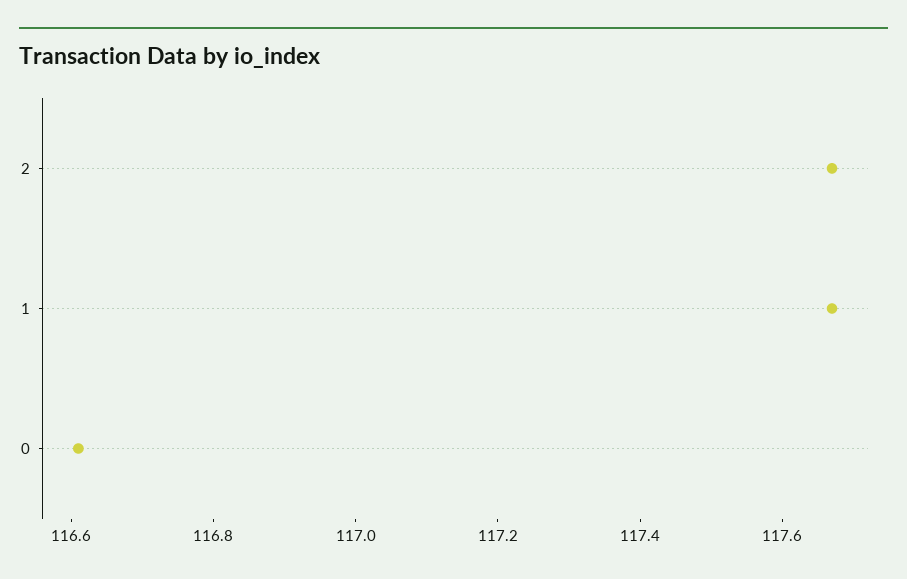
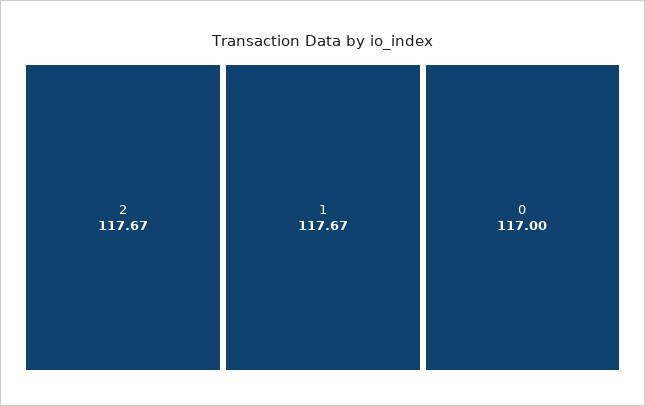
0: 116.6 -> 117

